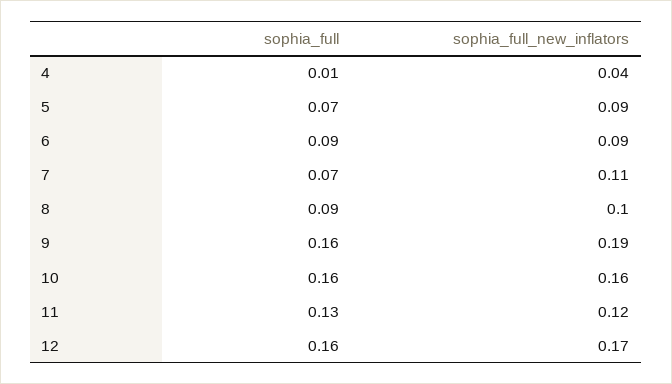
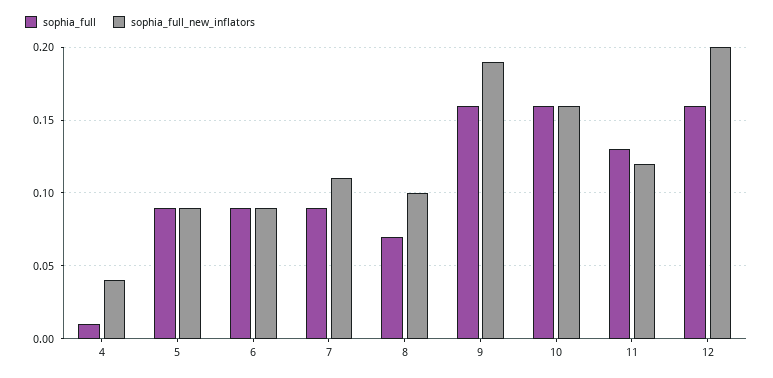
sophia_full, 5: 0.07 -> 0.09
sophia_full, 7: 0.07 -> 0.09
sophia_full, 8: 0.09 -> 0.07
sophia_full_new_inflators, 12: 0.17 -> 0.2

